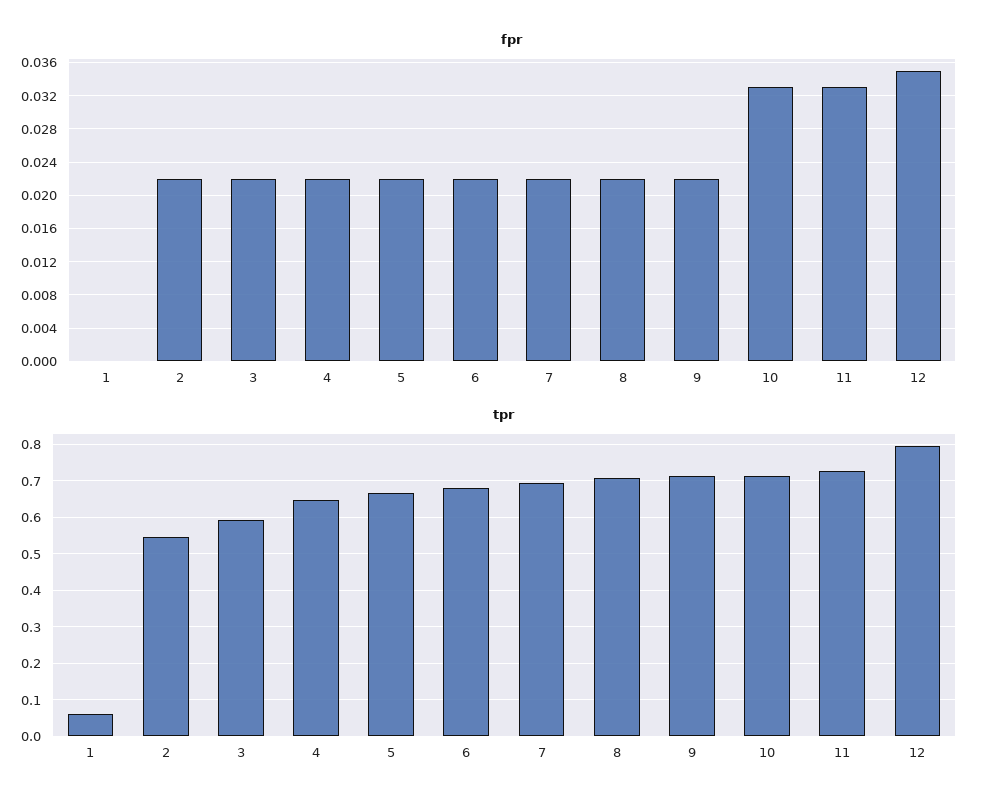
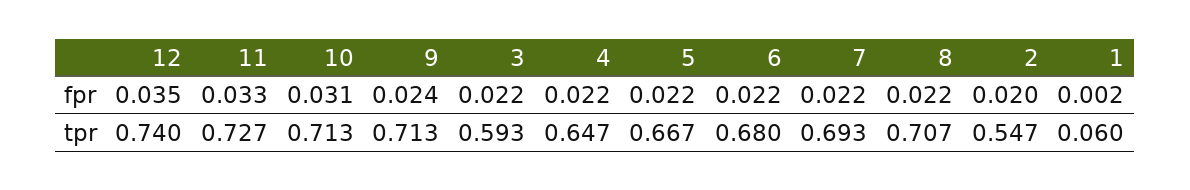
fpr, 1: 0 -> 0.002
fpr, 2: 0.022 -> 0.02
fpr, 9: 0.022 -> 0.024
fpr, 10: 0.033 -> 0.031
tpr, 12: 0.8 -> 0.74

